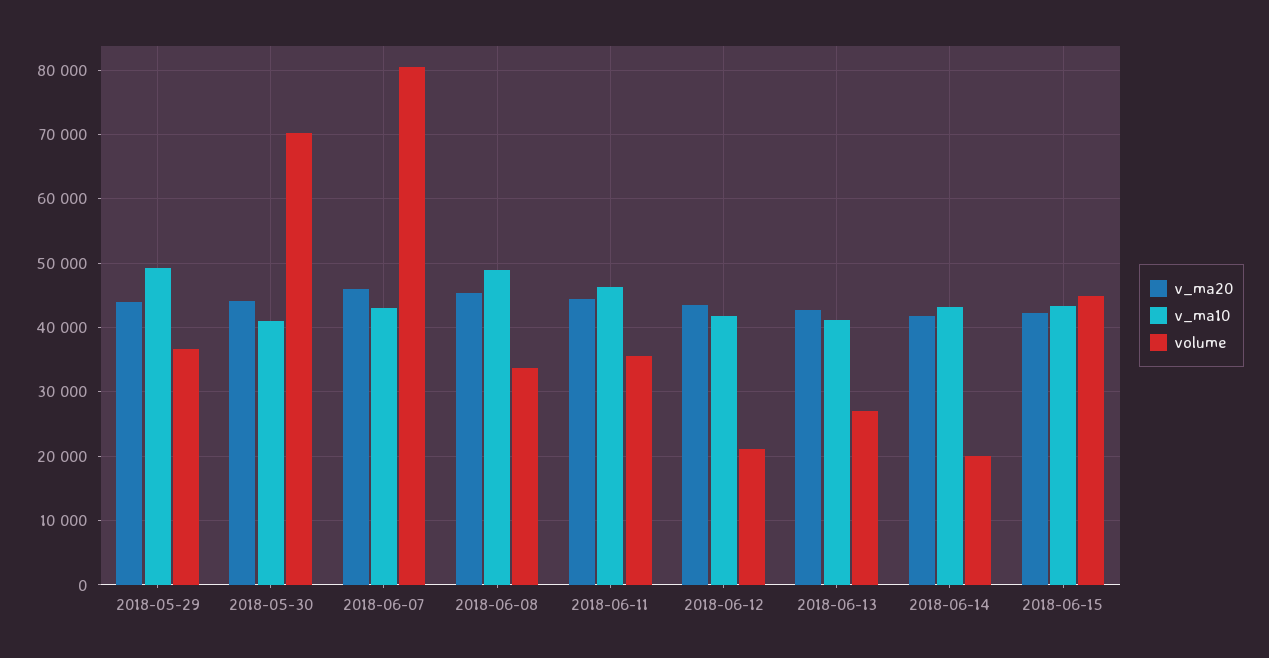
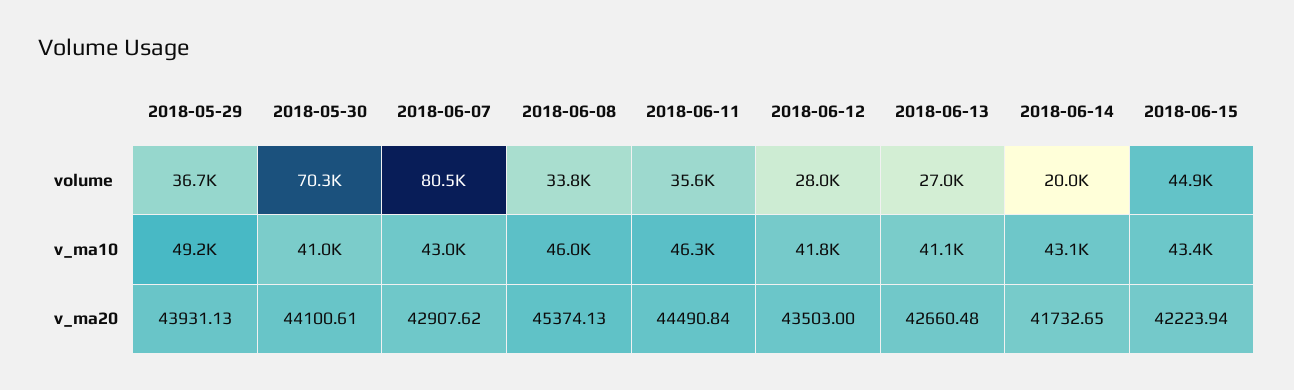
v_ma20, 2018-06-07: 46000 -> 42907.62
v_ma10, 2018-06-08: 49000 -> 46000
volume, 2018-06-12: 21000 -> 28000

